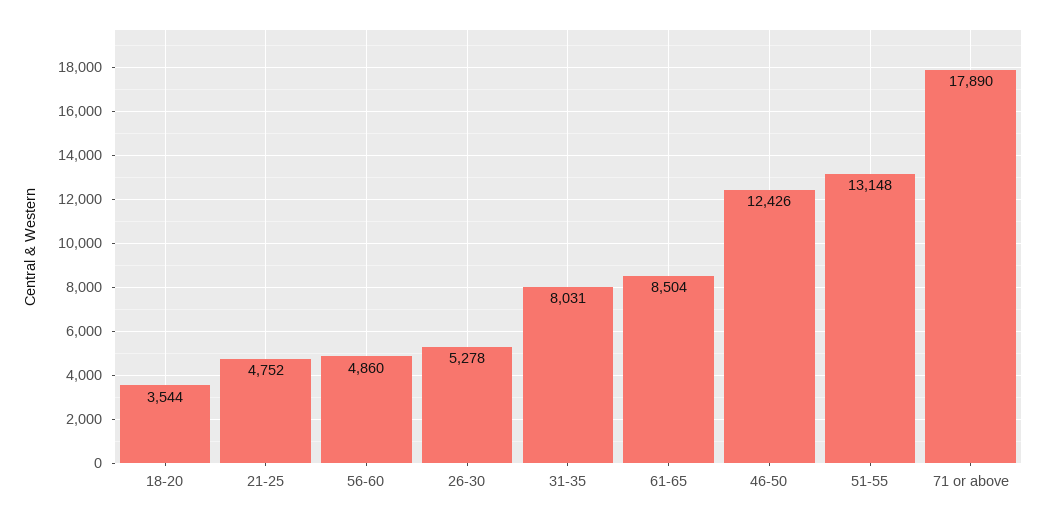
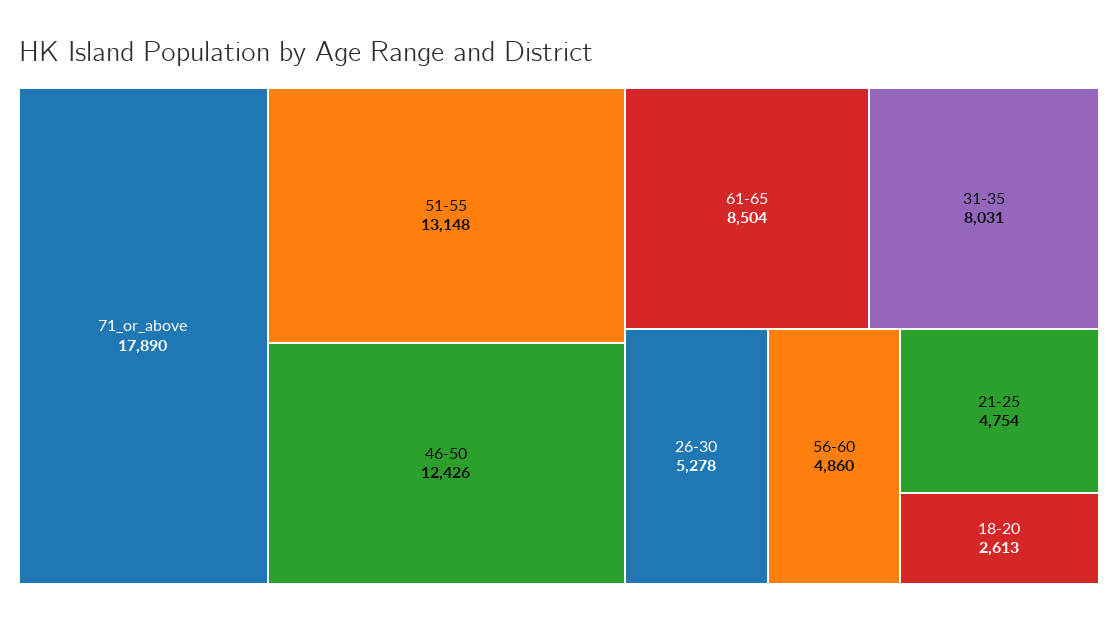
18-20: 3544 -> 2613
21-25: 4752 -> 4754

